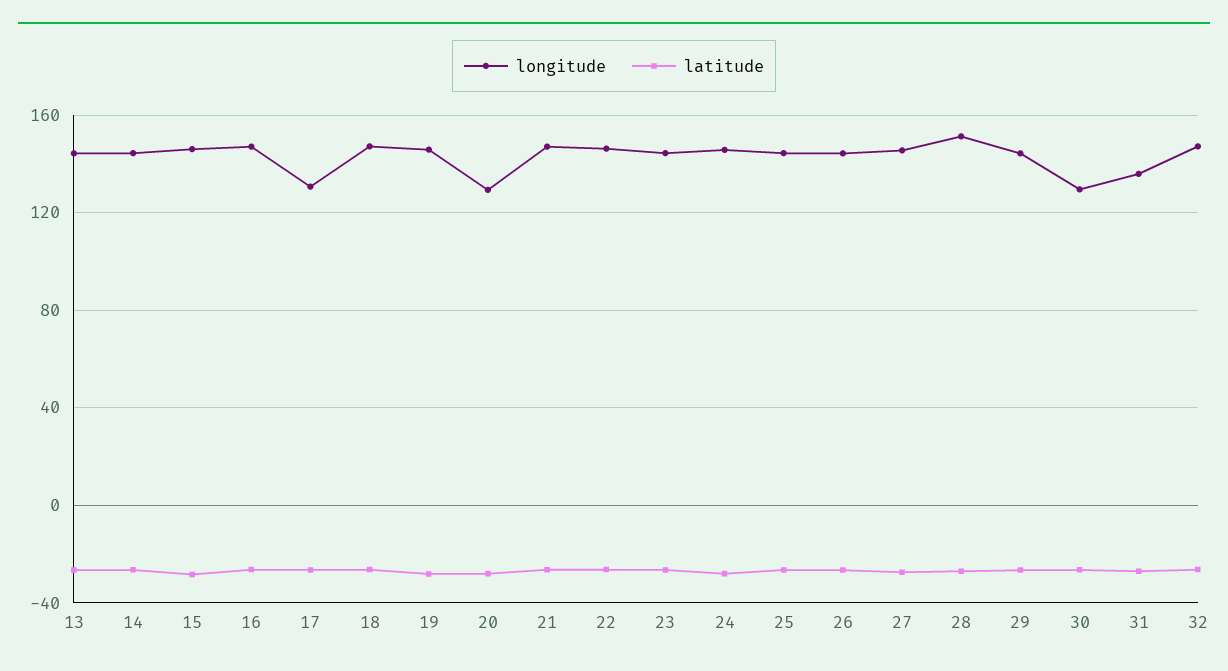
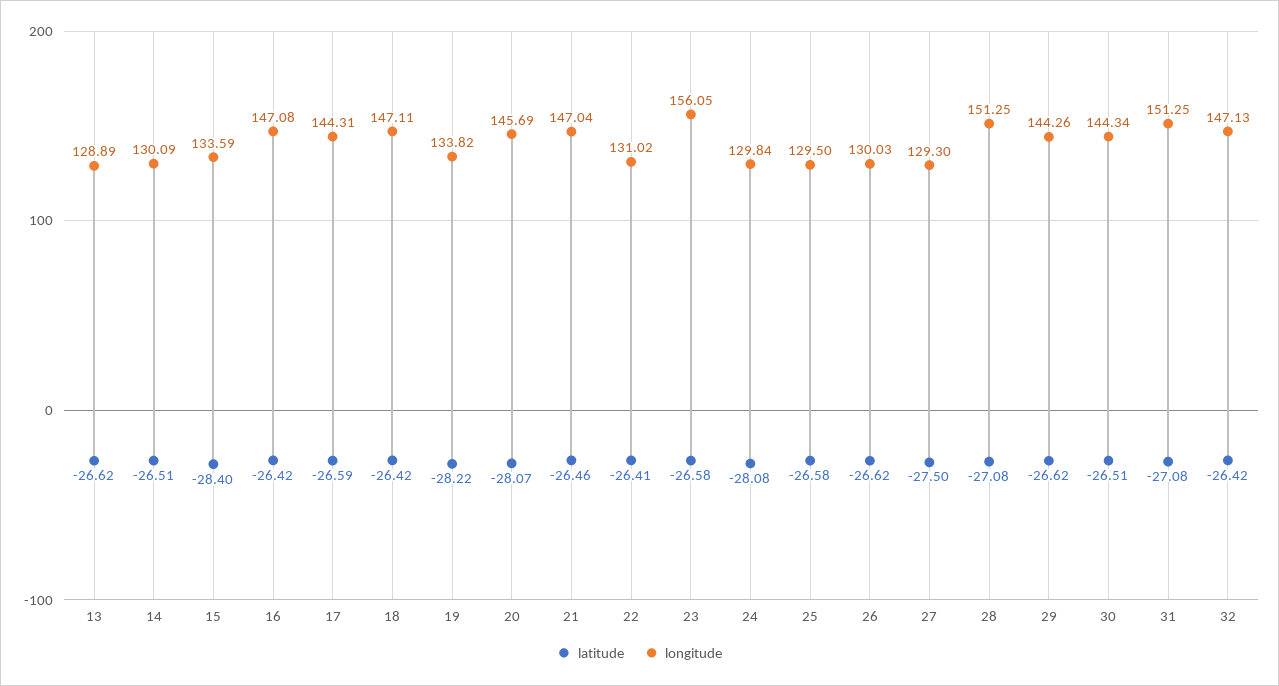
longitude, 13: 145 -> 128.89
longitude, 14: 145 -> 130.09
longitude, 15: 145 -> 133.59
longitude, 17: 130 -> 144.31
longitude, 19: 145 -> 133.82
longitude, 20: 130 -> 145.69
longitude, 22: 145 -> 131.02
longitude, 23: 145 -> 156.05
longitude, 24: 145 -> 129.84
longitude, 25: 145 -> 129.5
longitude, 26: 145 -> 130.03
longitude, 27: 145 -> 129.3
longitude, 30: 130 -> 144.34
longitude, 31: 135 -> 151.25

